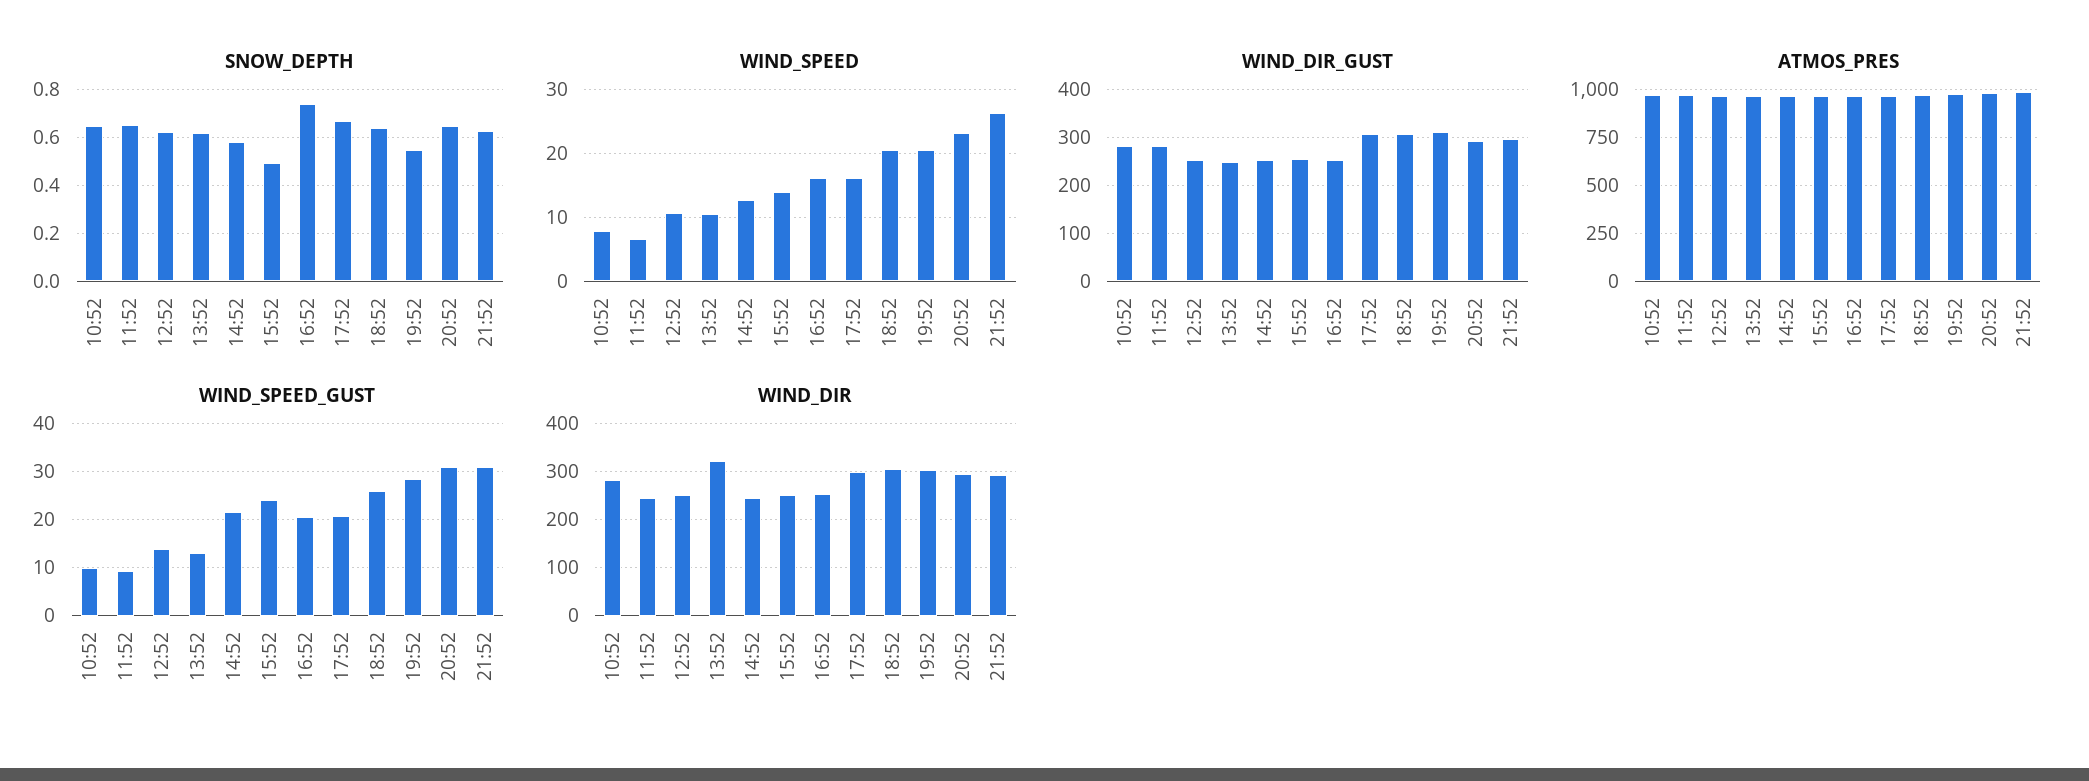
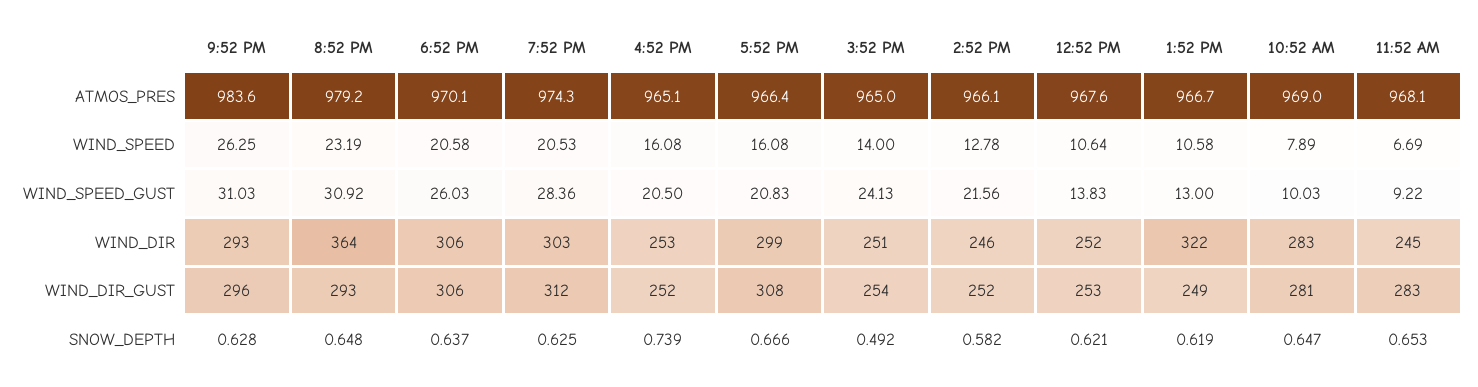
SNOW_DEPTH, 19:52: 0.55 -> 0.625
WIND_DIR, 20:52: 300 -> 364

